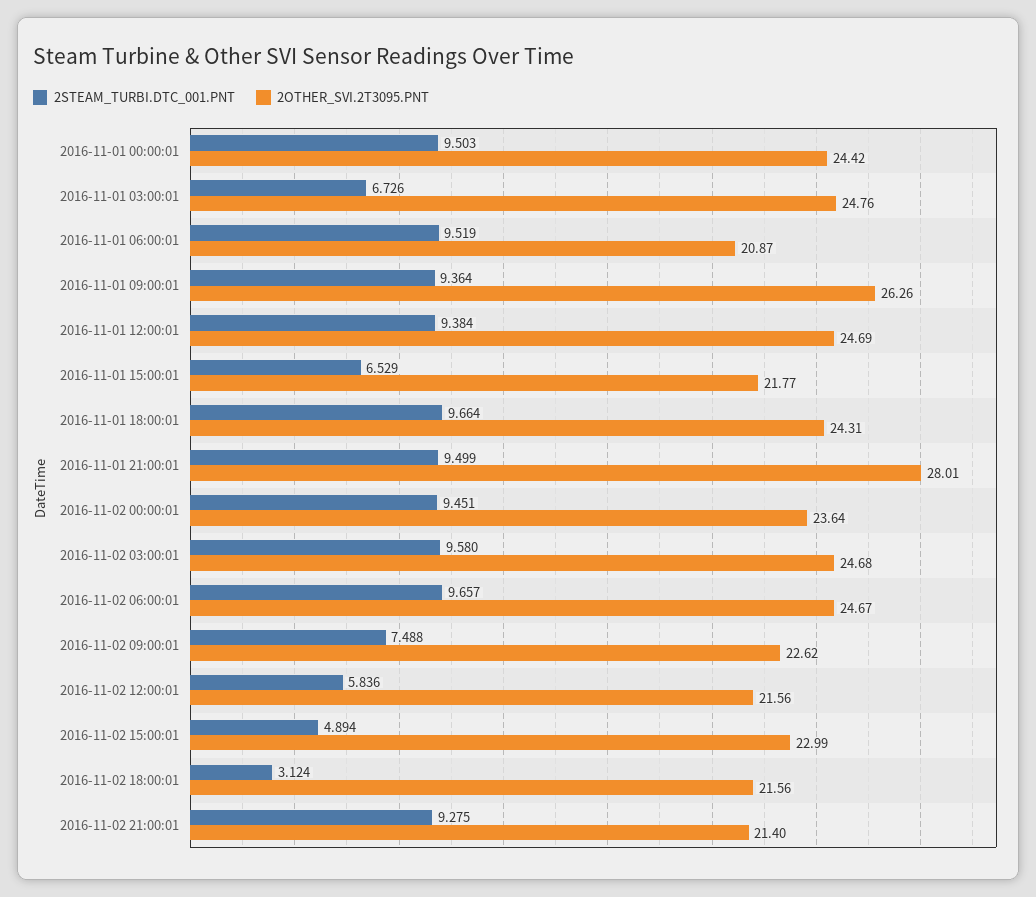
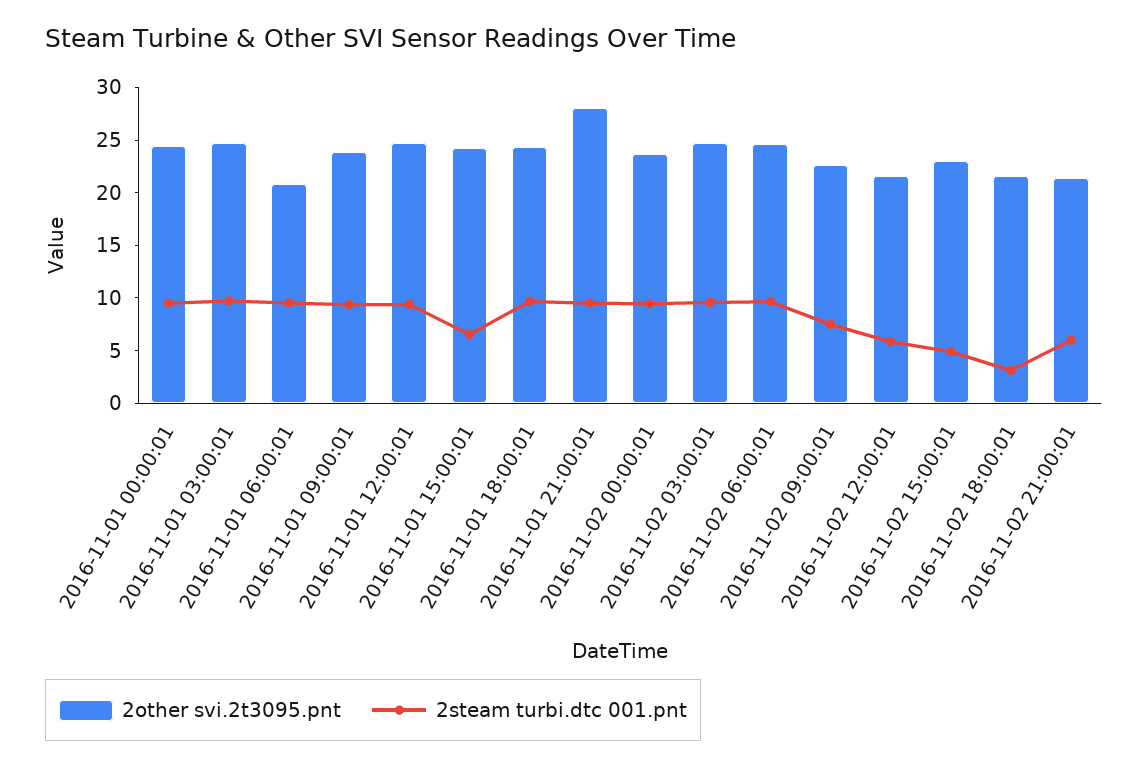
2STEAM_TURBI.DTC_001.PNT, 2016-11-01 03:00:01: 6.726 -> 10
2OTHER_SVI.2T3095.PNT, 2016-11-01 09:00:01: 26.26 -> 24
2OTHER_SVI.2T3095.PNT, 2016-11-01 15:00:01: 21.77 -> 24
2STEAM_TURBI.DTC_001.PNT, 2016-11-02 21:00:01: 9.275 -> 6

